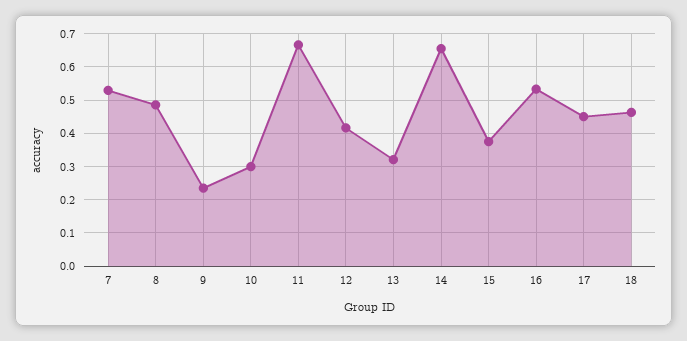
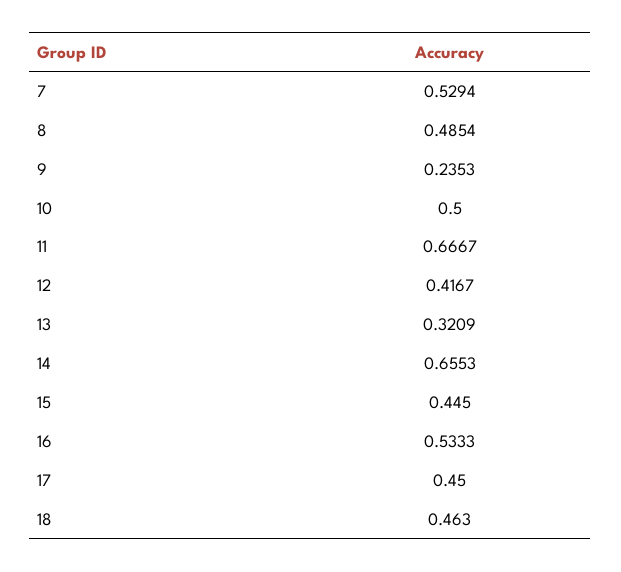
10: 0.3 -> 0.5
15: 0.38 -> 0.445

